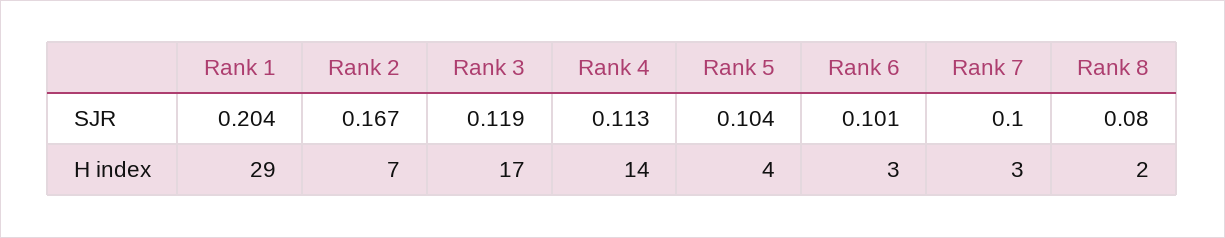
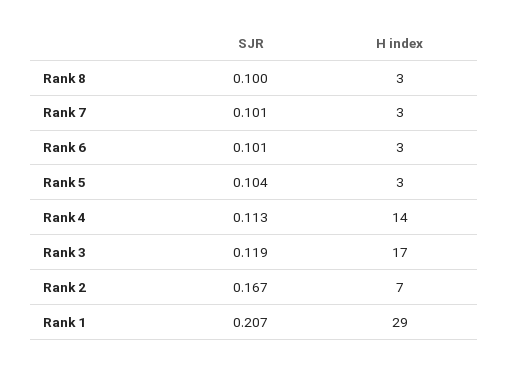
Rank 1, SJR: 0.204 -> 0.207
Rank 7, SJR: 0.1 -> 0.101
Rank 8, SJR: 0.08 -> 0.1
Rank 5, H index: 4 -> 3
Rank 8, H index: 2 -> 3

